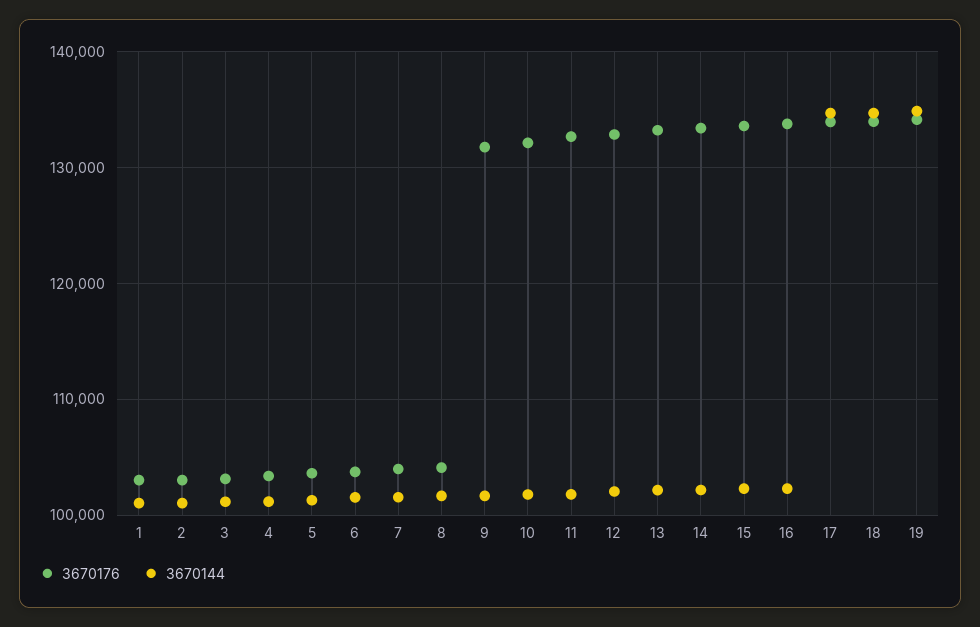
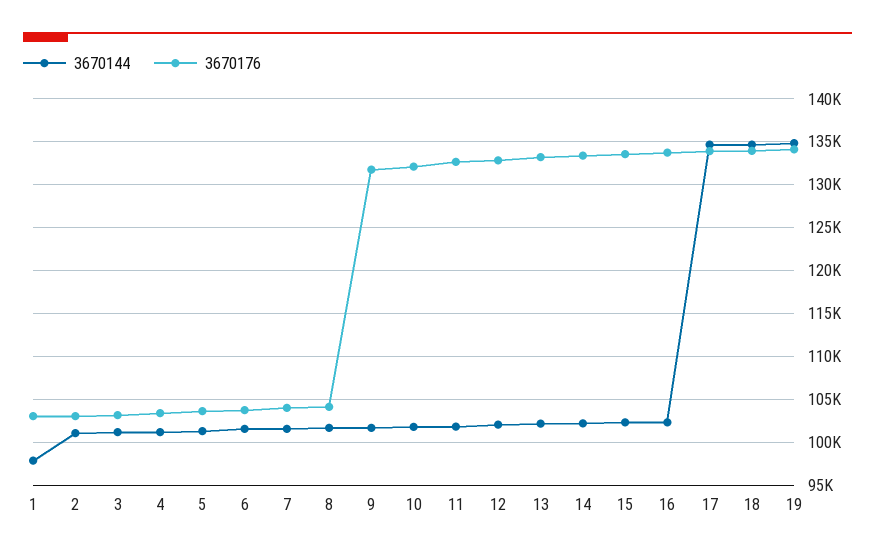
3670144, 1: 101000 -> 98000

